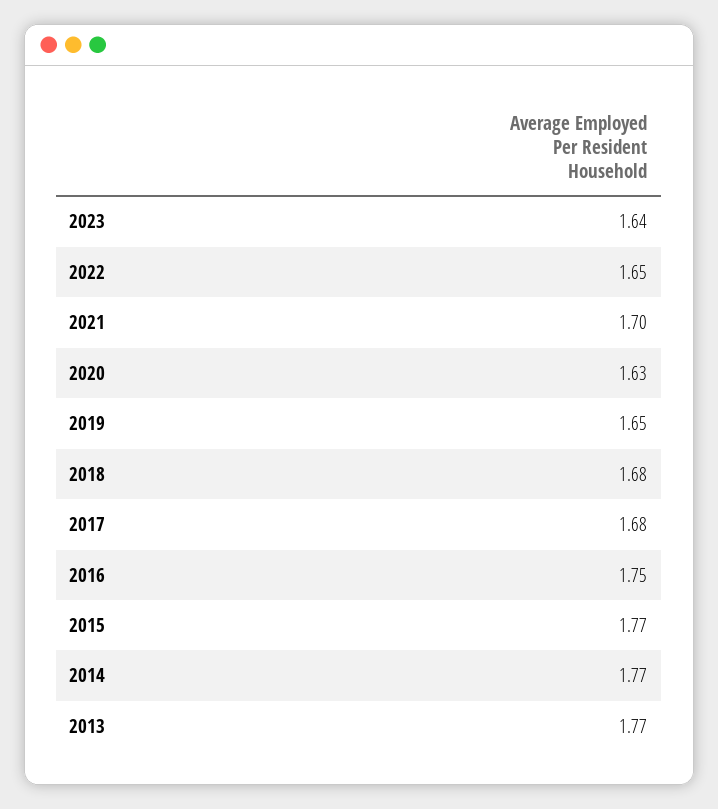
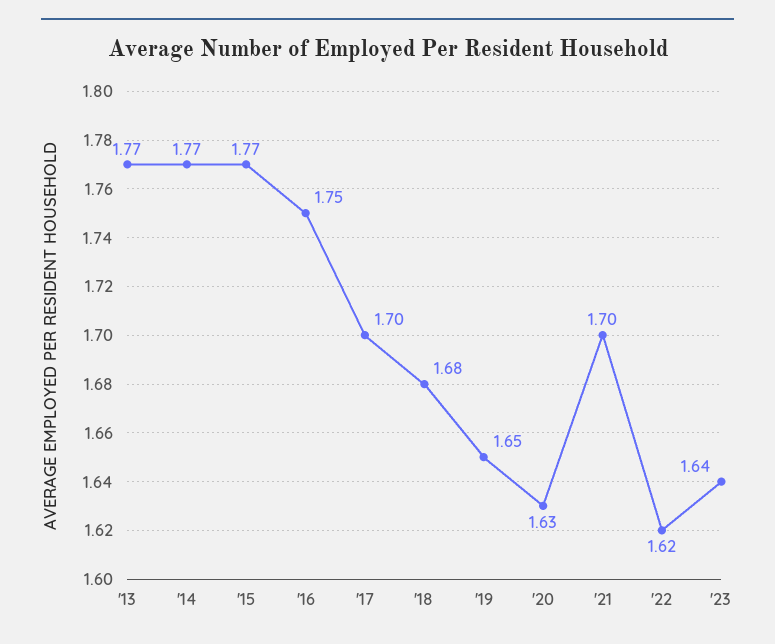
2022: 1.65 -> 1.62
2017: 1.68 -> 1.7

